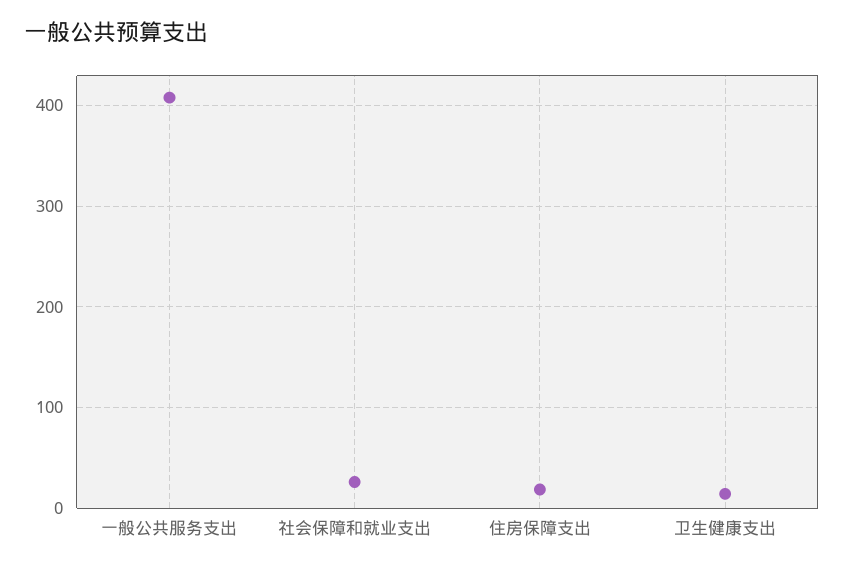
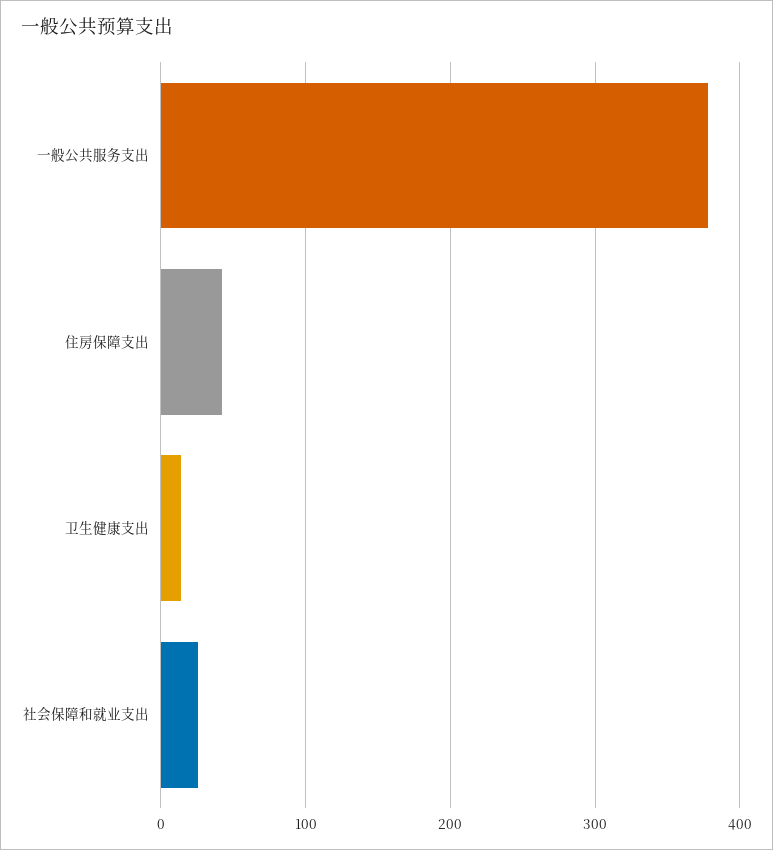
一般公共服务支出: 410 -> 380
住房保障支出: 20 -> 40

